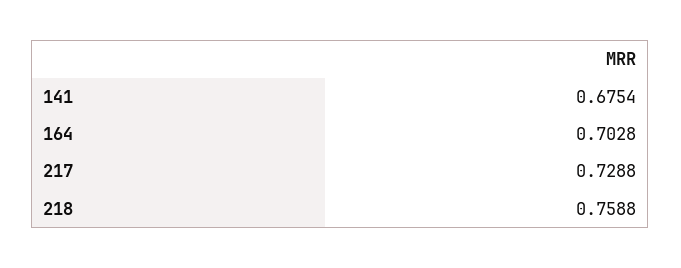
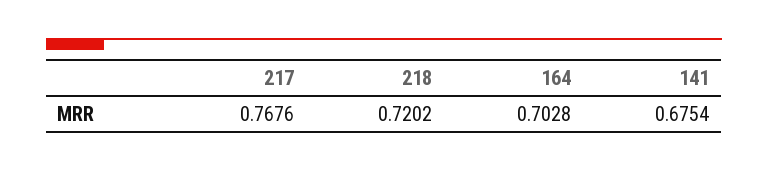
217: 0.7288 -> 0.7676
218: 0.7588 -> 0.7202

